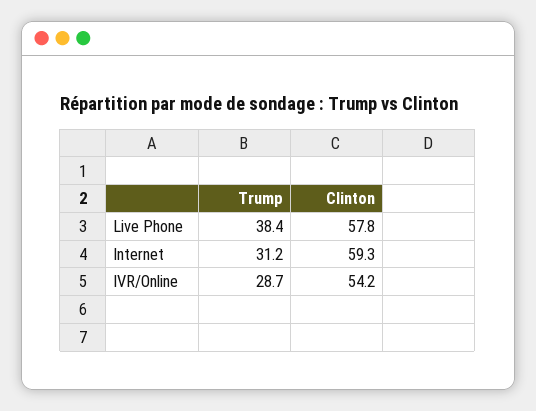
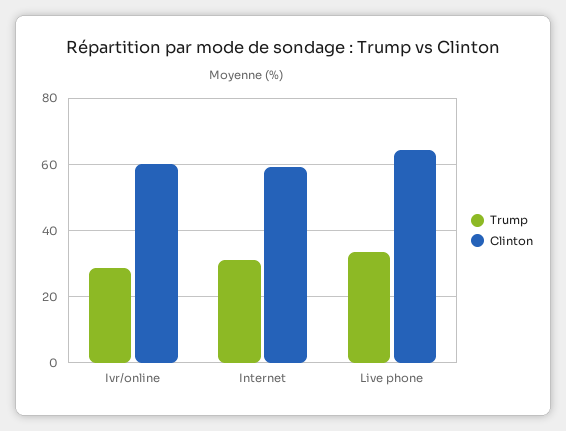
Trump, Live Phone: 38.4 -> 34
Clinton, Live Phone: 57.8 -> 64
Clinton, IVR/Online: 54.2 -> 60

